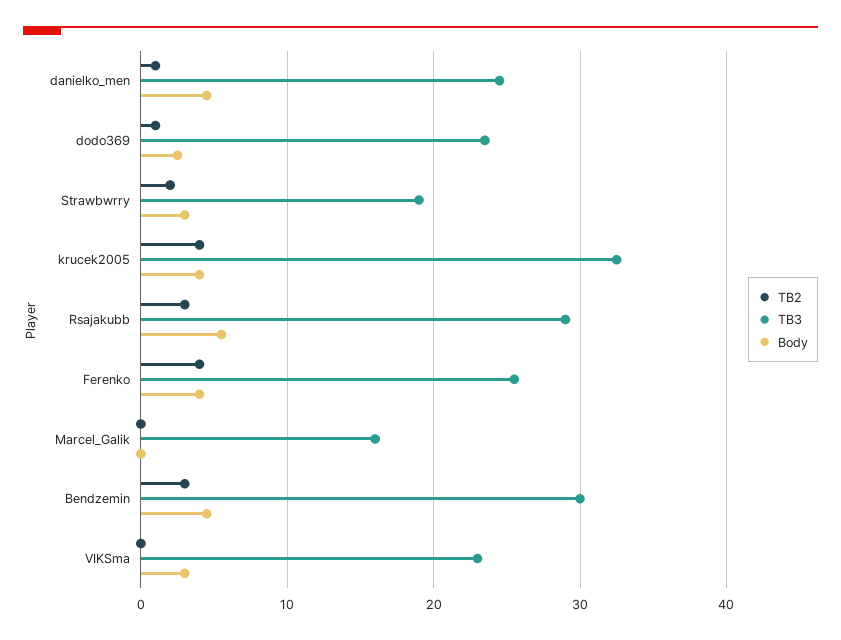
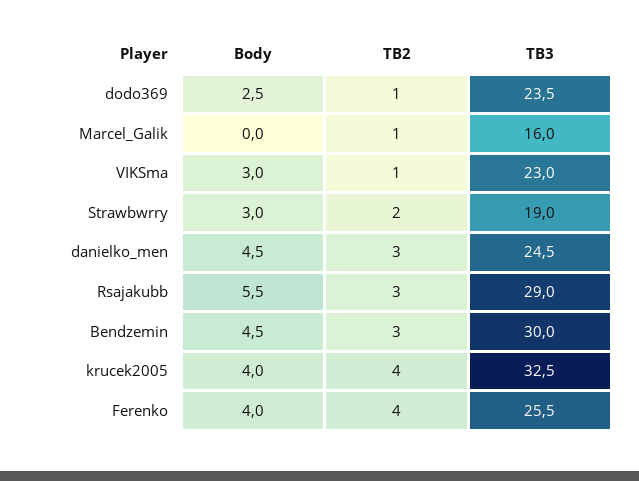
TB2, danielko_men: 1 -> 3
TB2, Marcel_Galik: 0 -> 1
TB2, VIKSma: 0 -> 1

